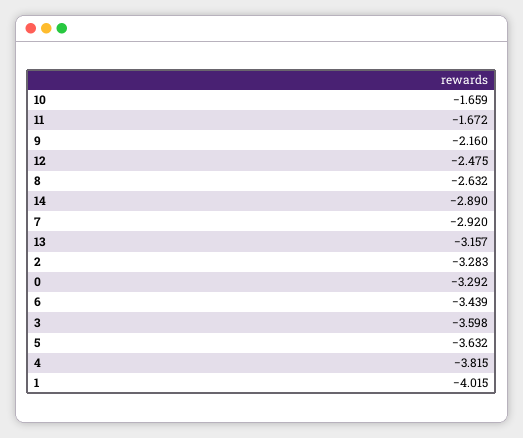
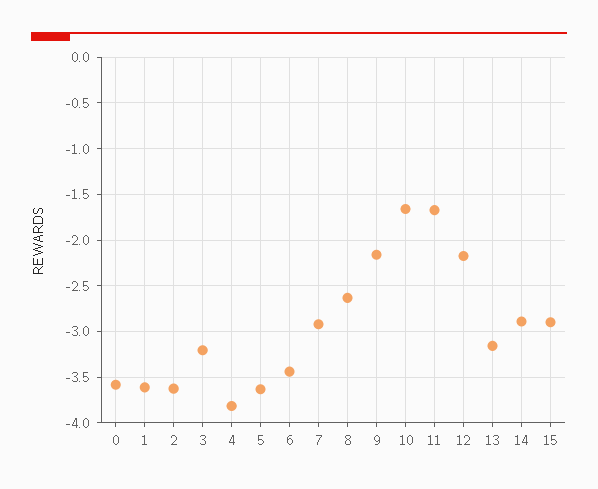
12: -2.475 -> -2.2
2: -3.283 -> -3.6
0: -3.292 -> -3.6
3: -3.598 -> -3.2
1: -4.015 -> -3.6
15: none -> -2.9

